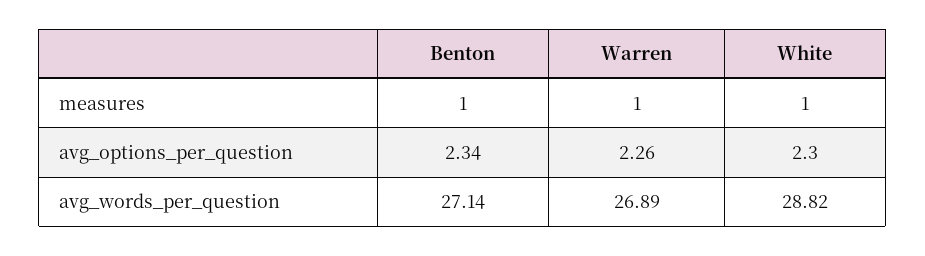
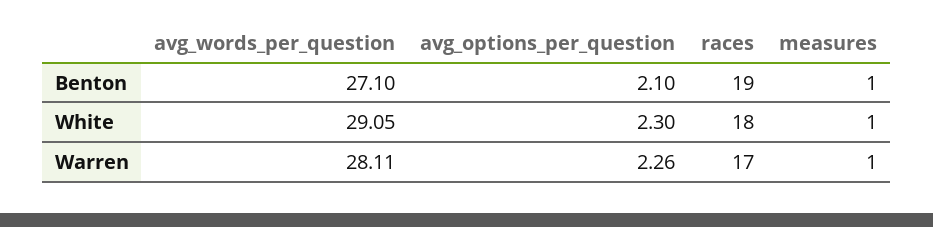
Benton, avg_options_per_question: 2.34 -> 2.1
Benton, avg_words_per_question: 27.14 -> 27.1
Warren, avg_words_per_question: 26.89 -> 28.11
White, avg_words_per_question: 28.82 -> 29.05
Benton, races: none -> 19
White, races: none -> 18
Warren, races: none -> 17

